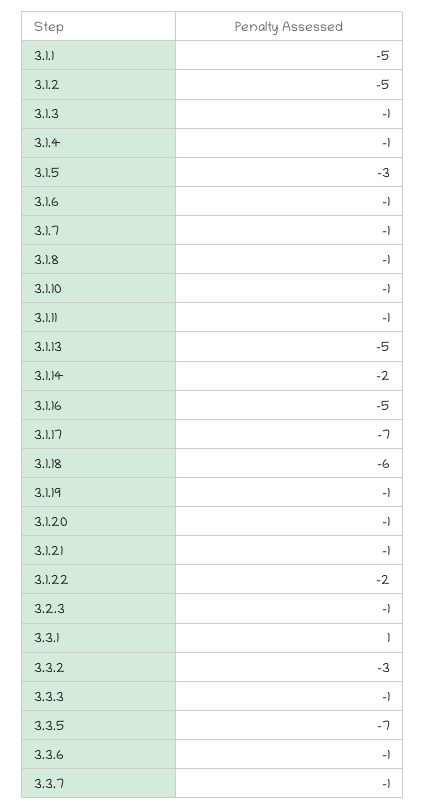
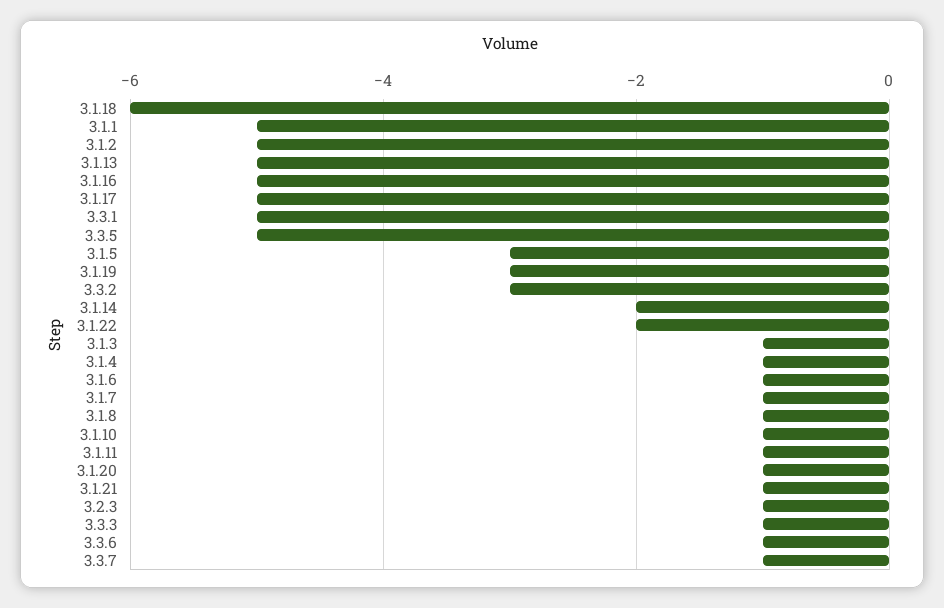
3.1.17: -7 -> -5
3.1.19: -1 -> -3
3.3.1: 1 -> -5
3.3.5: -7 -> -5

